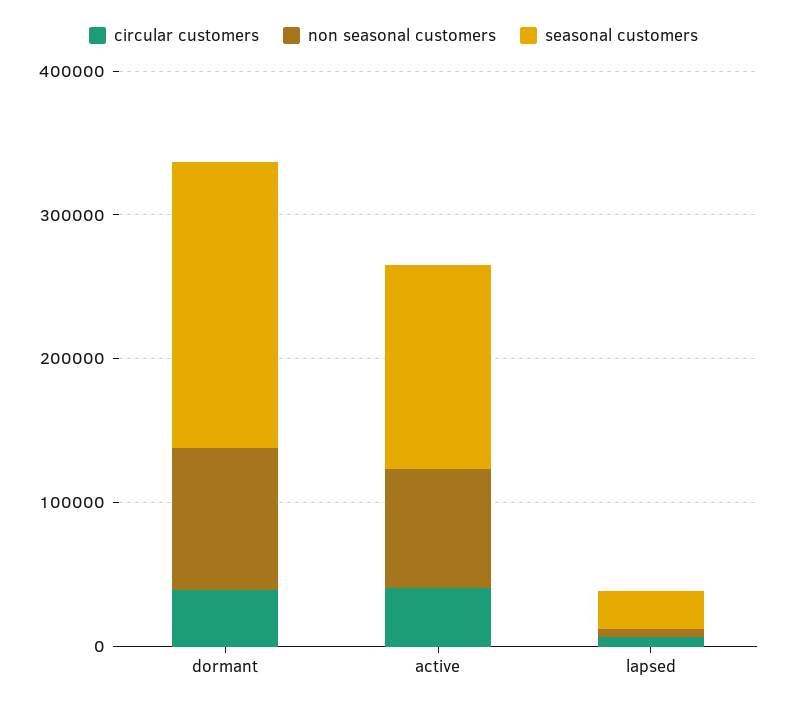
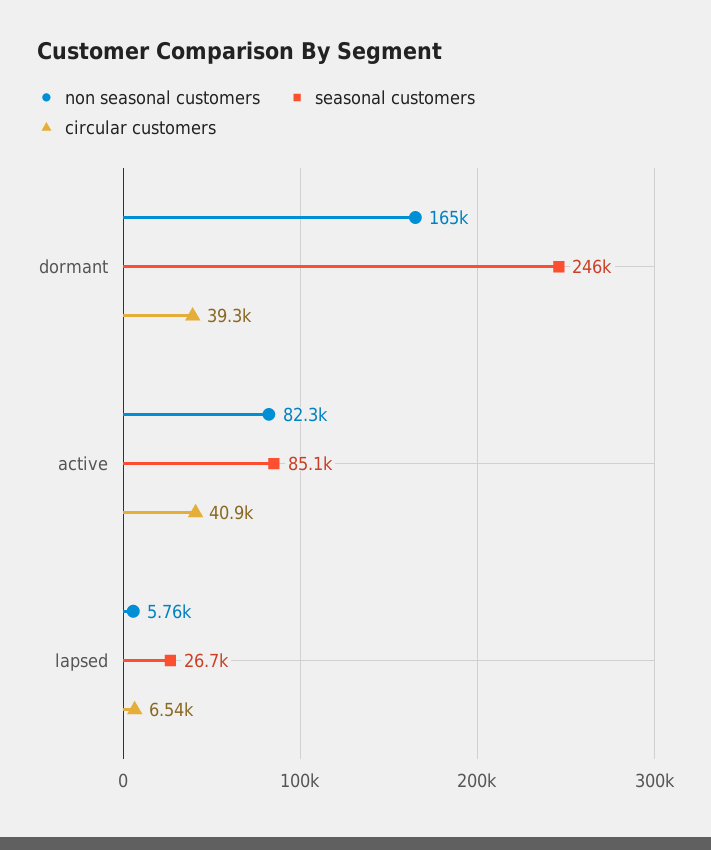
non seasonal customers, dormant: 100000 -> 165000
seasonal customers, dormant: 200000 -> 246000
seasonal customers, active: 140000 -> 85100

